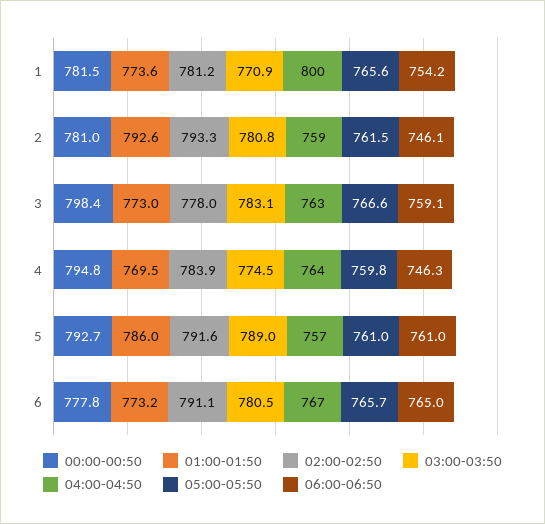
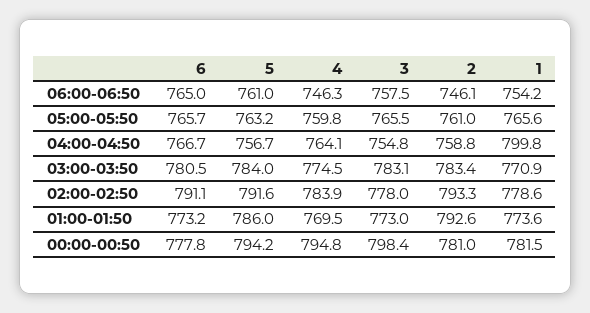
02:00-02:50, 1: 781.2 -> 778.6
03:00-03:50, 2: 780.8 -> 783.4
05:00-05:50, 2: 761.5 -> 761
04:00-04:50, 3: 763 -> 754.8
05:00-05:50, 3: 766.6 -> 765.5
06:00-06:50, 3: 759.1 -> 757.5
00:00-00:50, 5: 792.7 -> 794.2
03:00-03:50, 5: 789 -> 784
05:00-05:50, 5: 761 -> 763.2

